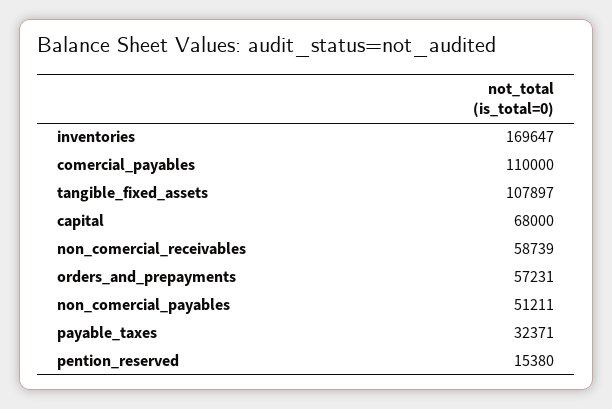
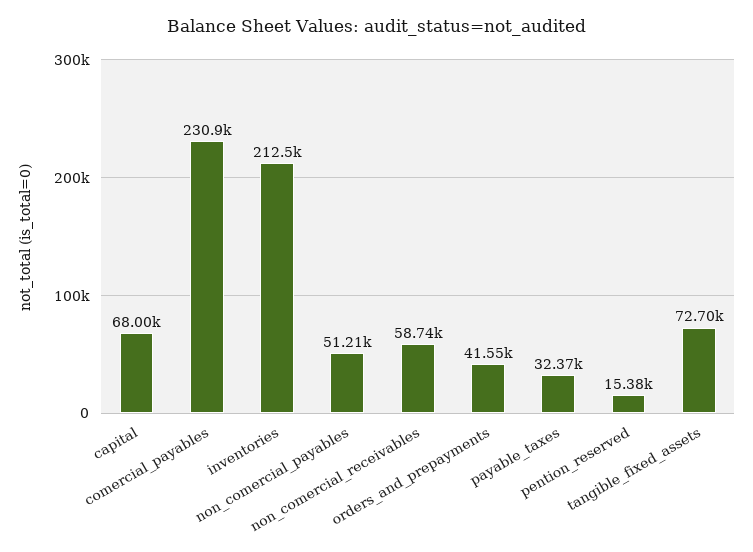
inventories: 169647 -> 212500
comercial_payables: 110000 -> 230900
tangible_fixed_assets: 107897 -> 72700
orders_and_prepayments: 57231 -> 41550

